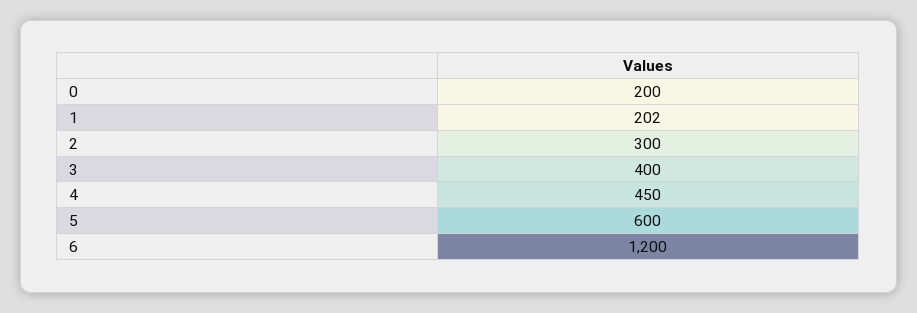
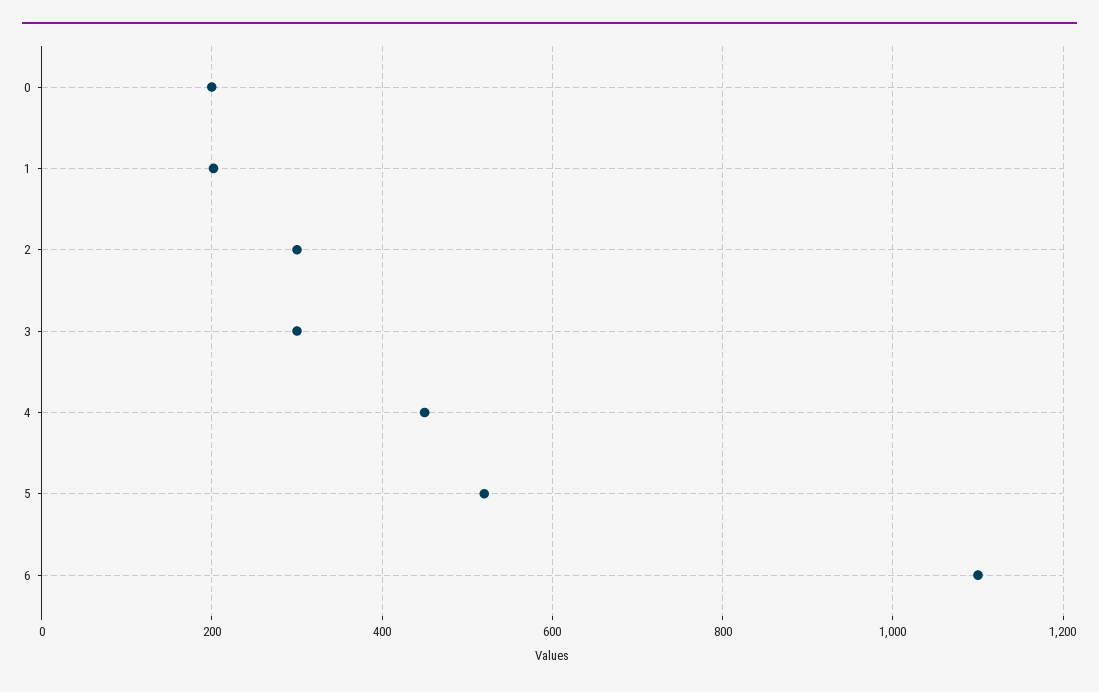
3: 400 -> 300
5: 600 -> 520
6: 1200 -> 1100

